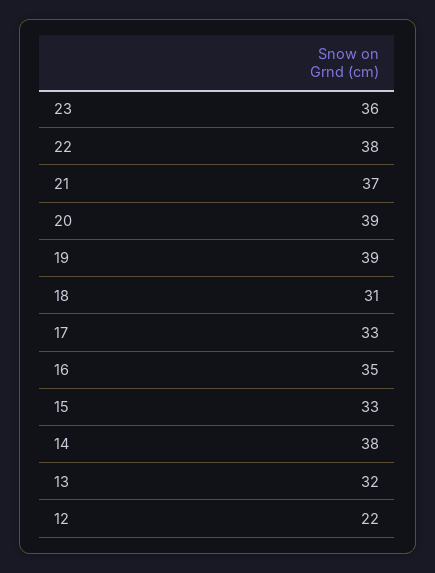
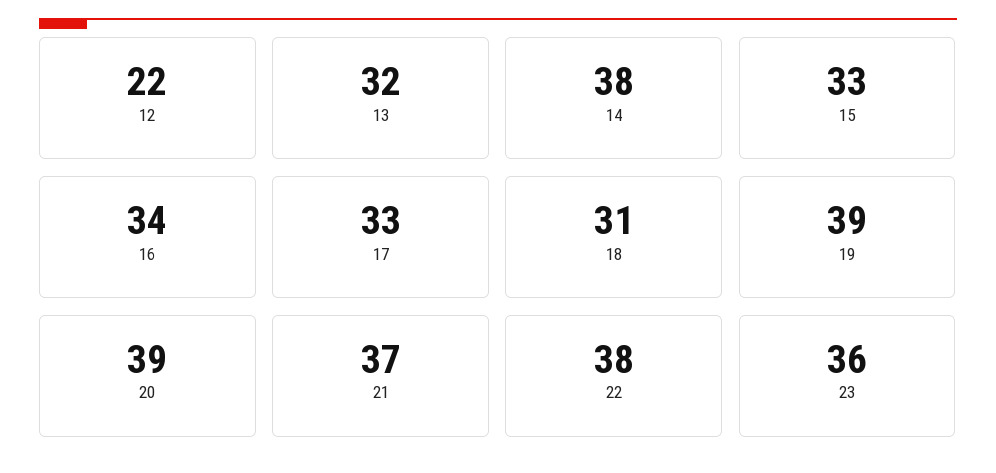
16: 35 -> 34

